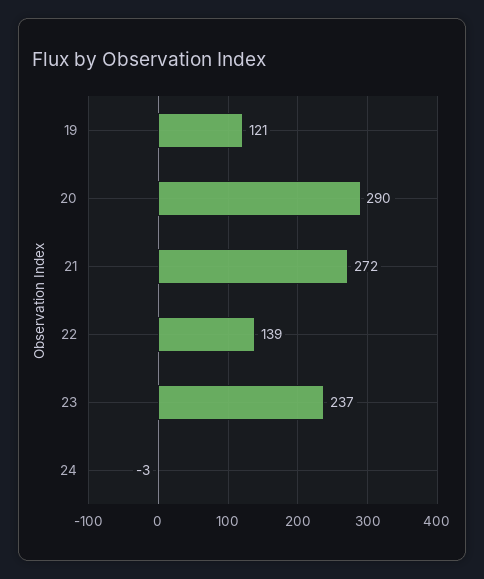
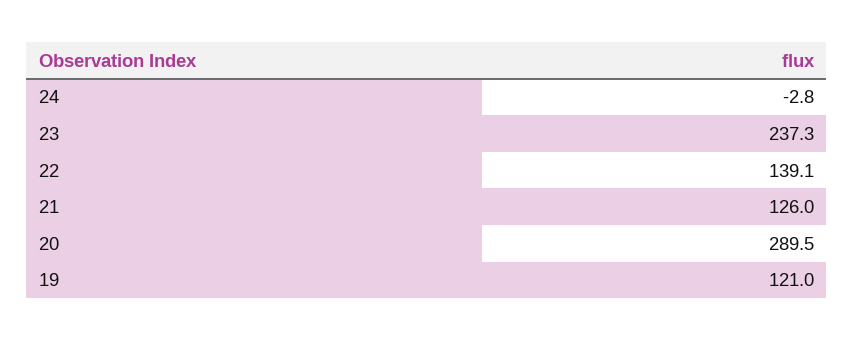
21: 272 -> 126

